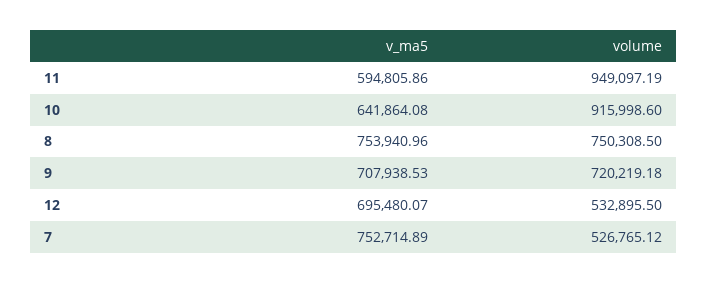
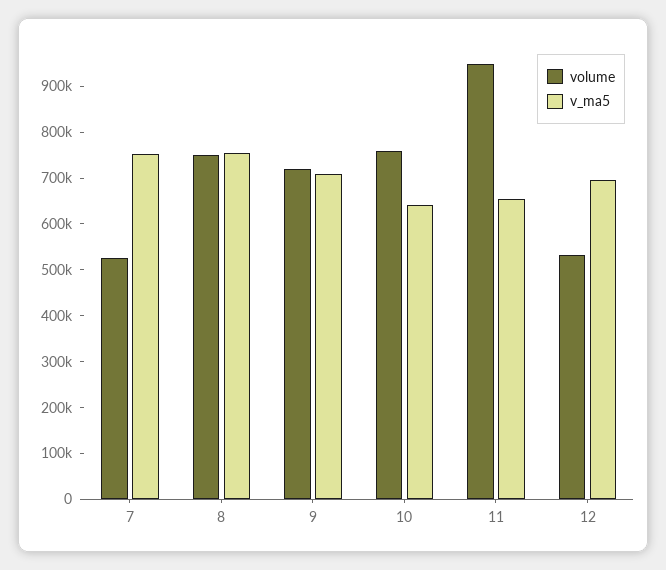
v_ma5, 11: 594805.86 -> 660000
volume, 10: 915998.6 -> 760000

